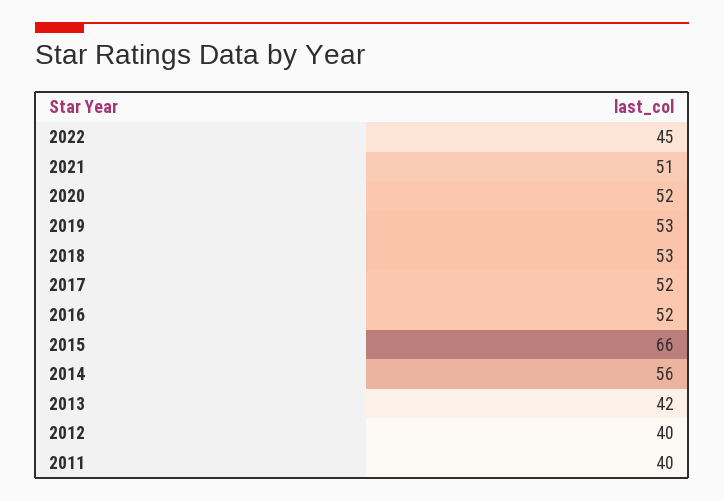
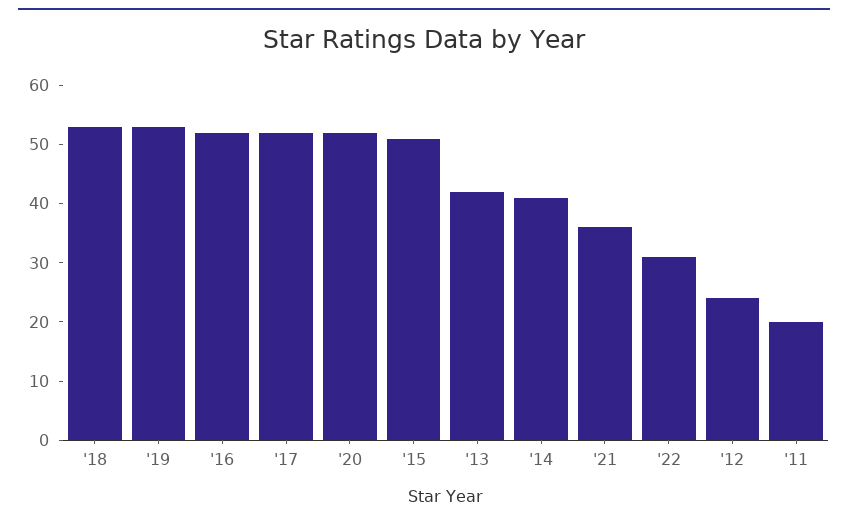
2022: 45 -> 30
2021: 51 -> 35
2015: 66 -> 50
2014: 56 -> 40
2012: 40 -> 25
2011: 40 -> 20

